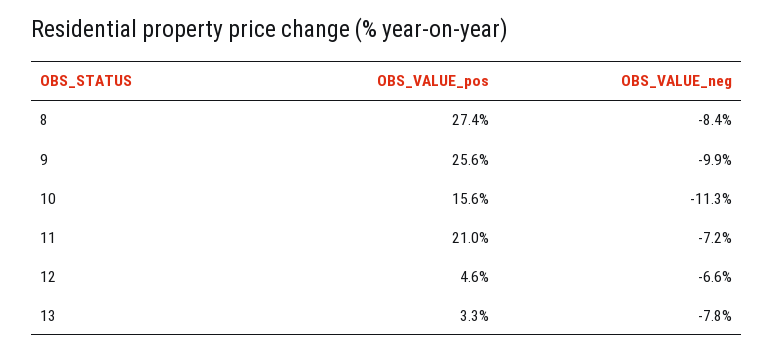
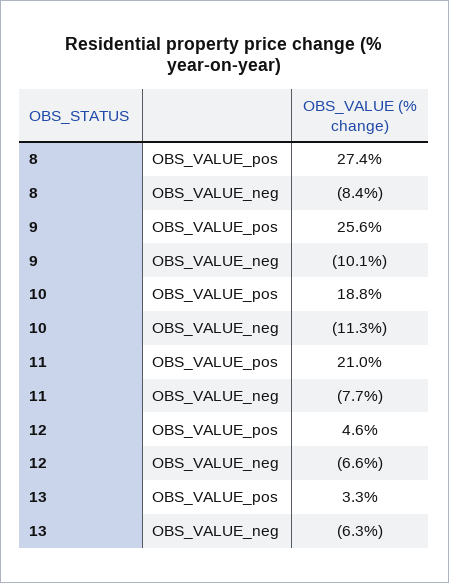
OBS_VALUE_neg, 9: -9.9 -> -10.1
OBS_VALUE_pos, 10: 15.6 -> 18.8
OBS_VALUE_neg, 11: -7.2 -> -7.7
OBS_VALUE_neg, 13: -7.8 -> -6.3

